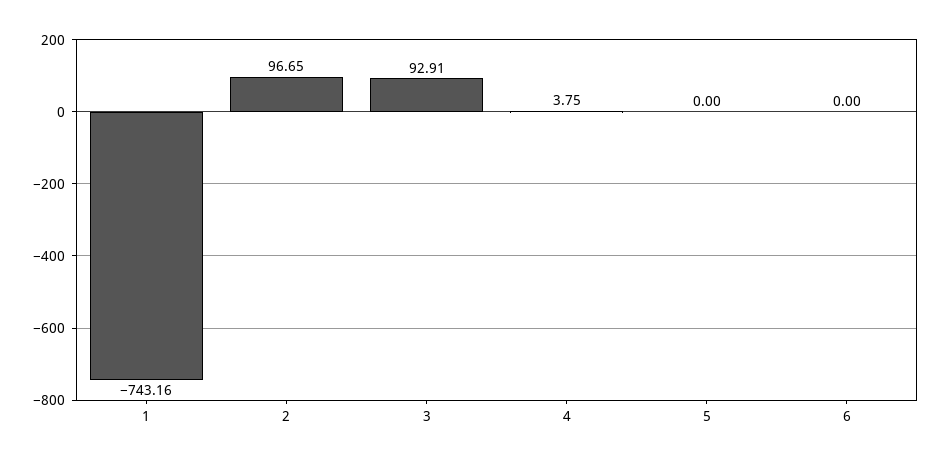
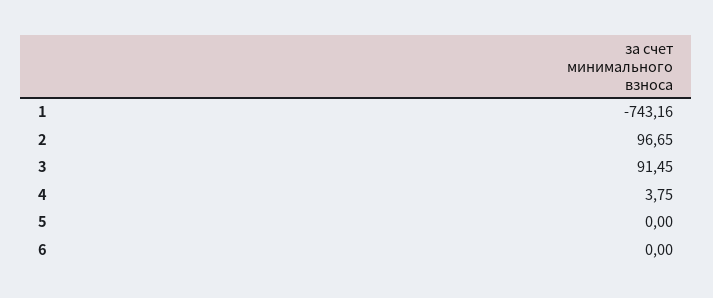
3: 92.91 -> 91.45

